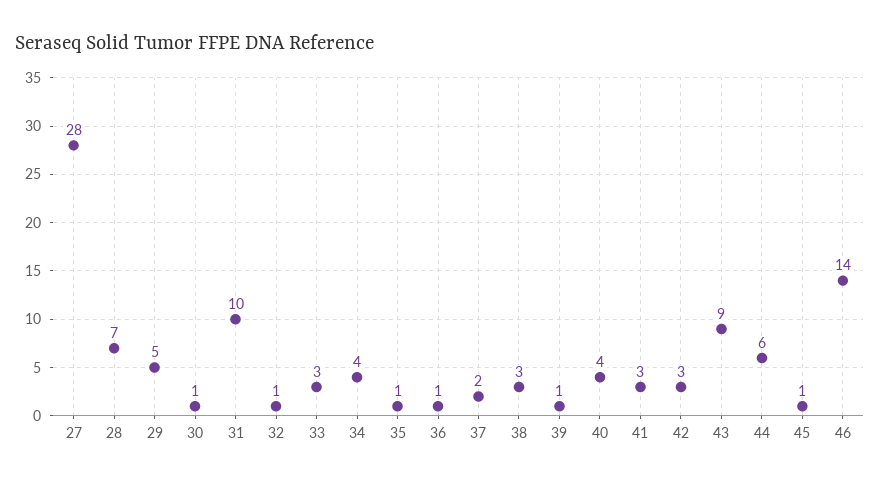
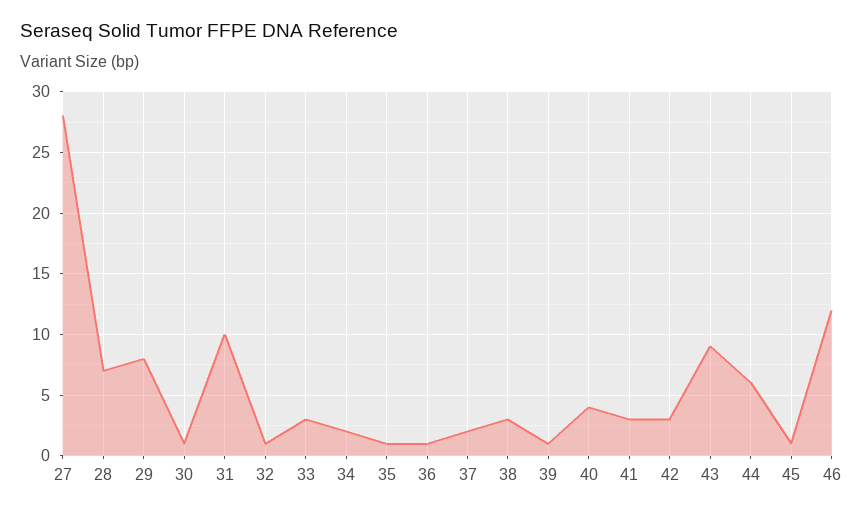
29: 5 -> 8
34: 4 -> 2
46: 14 -> 12

